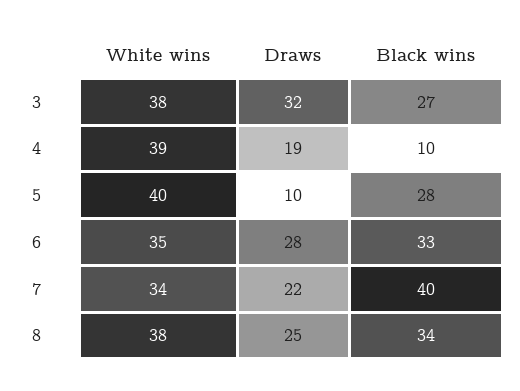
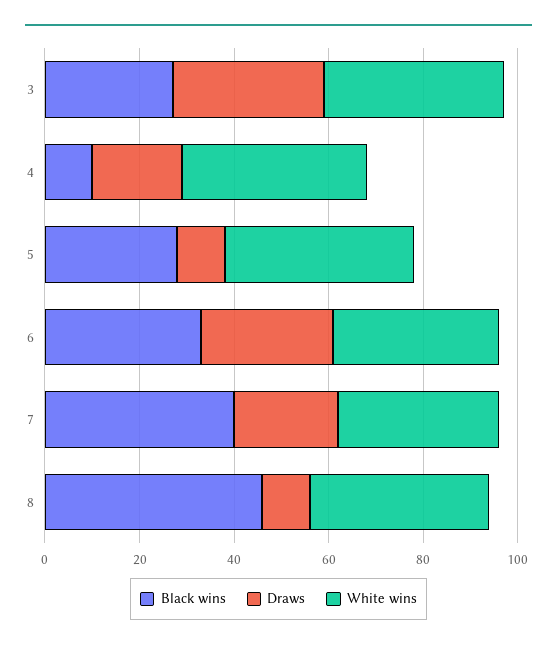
Draws, 8: 25 -> 10
Black wins, 8: 34 -> 45

